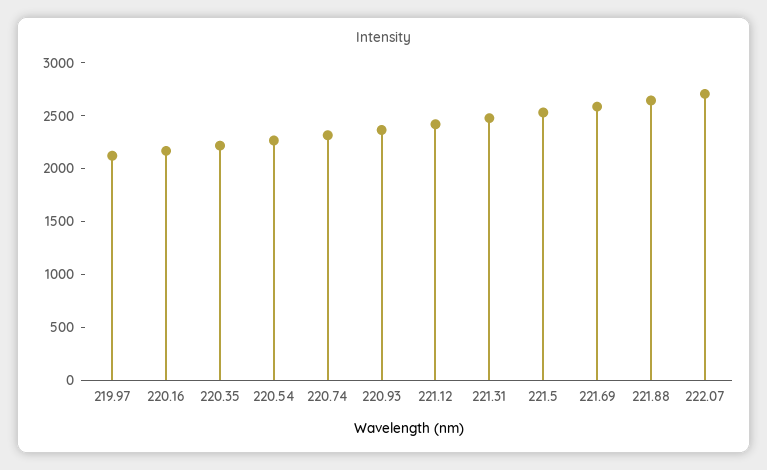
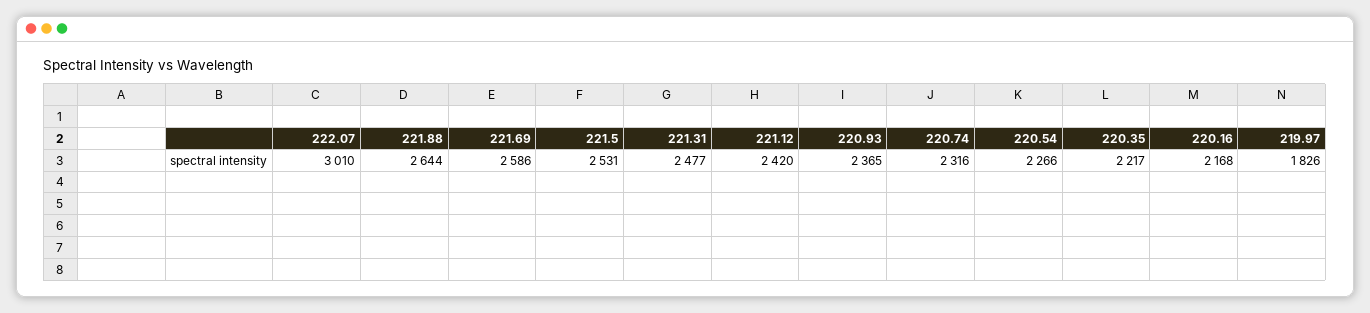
219.97: 2100 -> 1826
222.07: 2700 -> 3010

